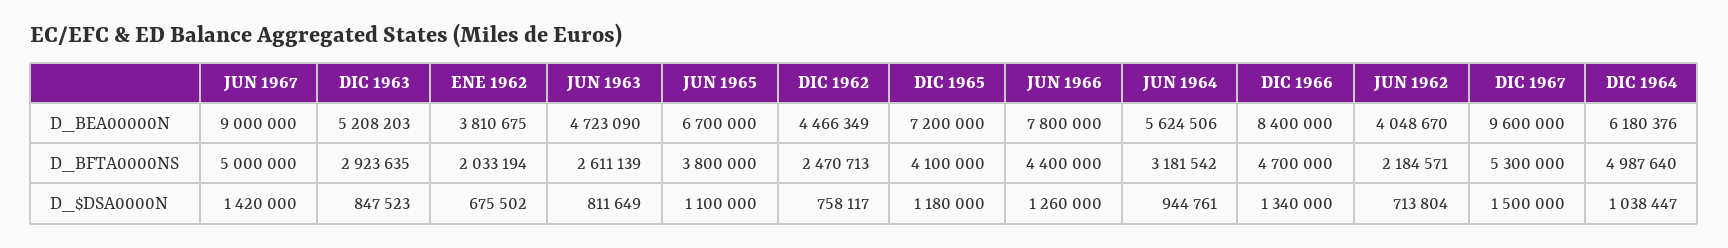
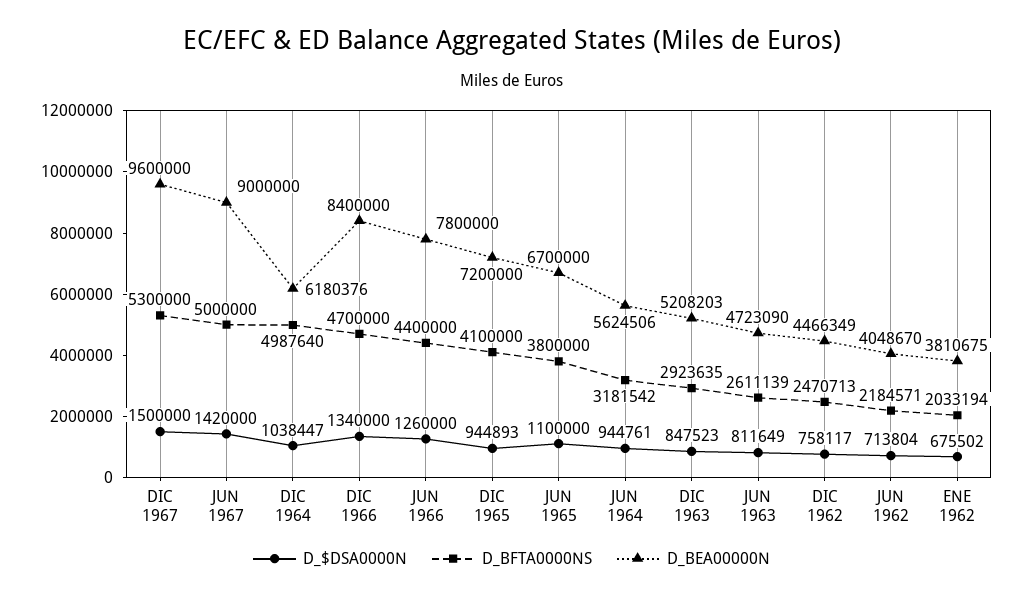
D_$DSA0000N, DIC 1965: 1180000 -> 944893

